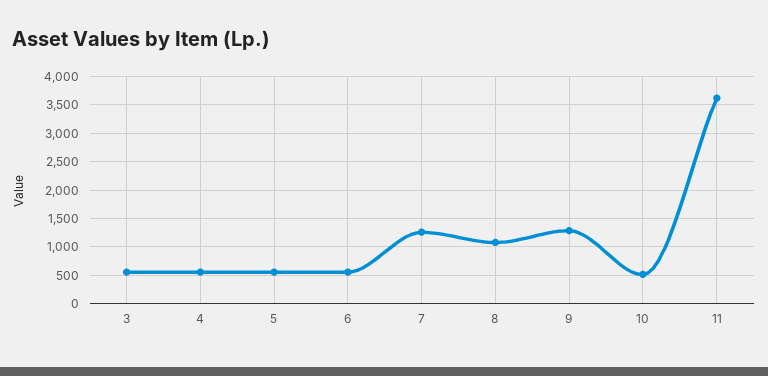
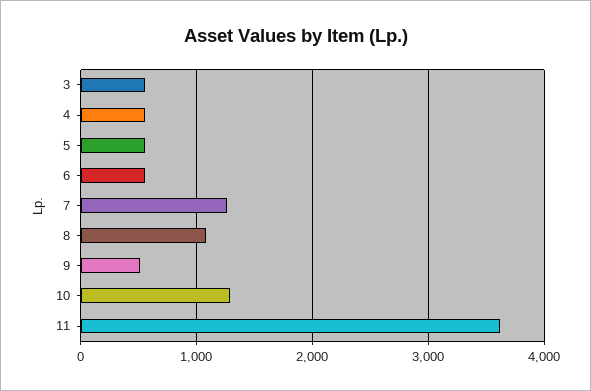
9: 1250 -> 500
10: 500 -> 1300

